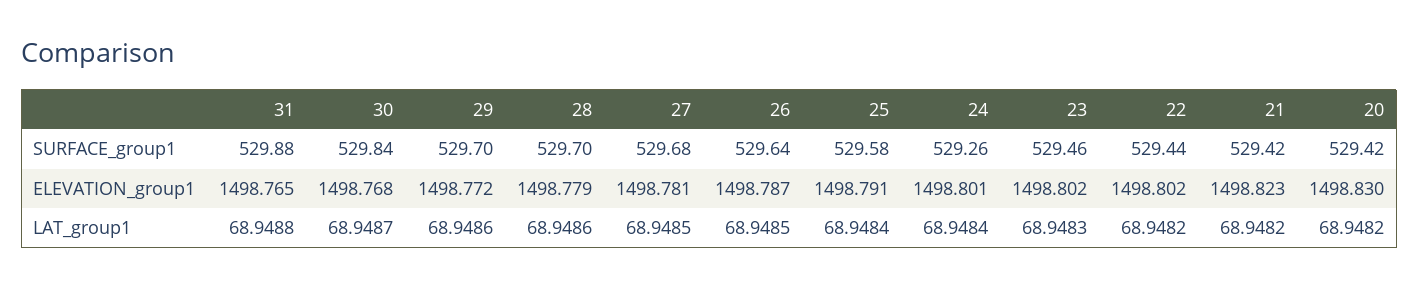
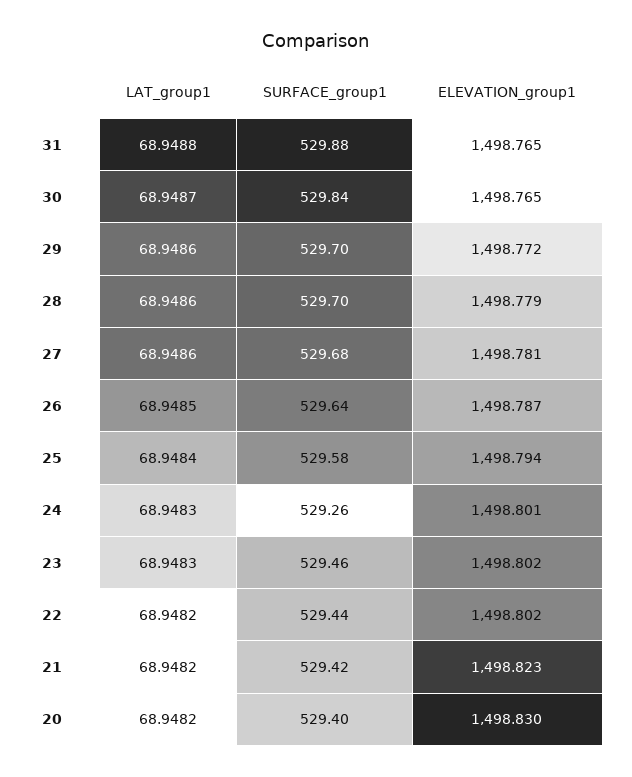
20, SURFACE_group1: 529.42 -> 529.4
30, ELEVATION_group1: 1498.768 -> 1498.765
25, ELEVATION_group1: 1498.791 -> 1498.794
27, LAT_group1: 68.9485 -> 68.9486
24, LAT_group1: 68.9484 -> 68.9483

